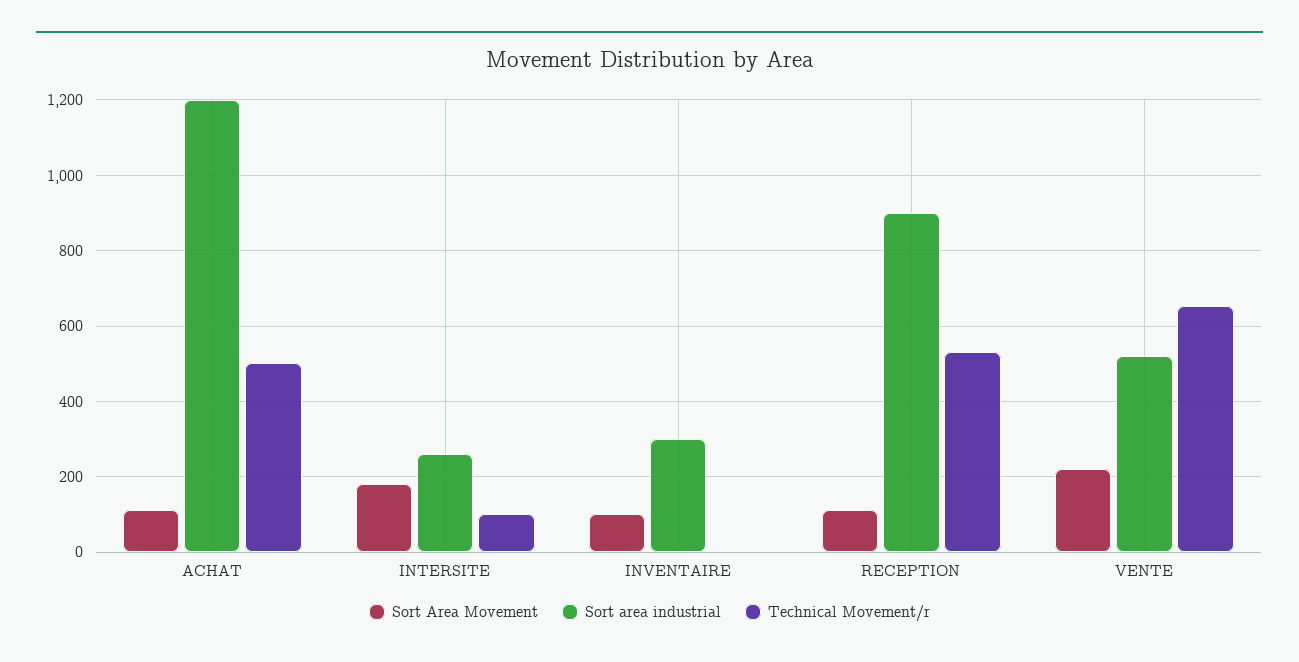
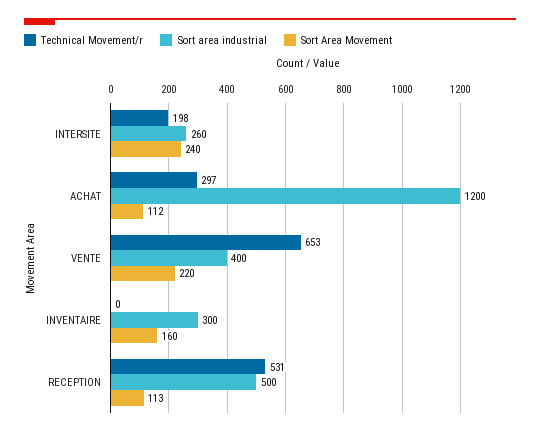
Technical Movement/r, ACHAT: 500 -> 297
Sort Area Movement, INTERSITE: 180 -> 240
Technical Movement/r, INTERSITE: 100 -> 198
Sort Area Movement, INVENTAIRE: 100 -> 160
Sort area industrial, RECEPTION: 900 -> 500
Sort area industrial, VENTE: 520 -> 400

